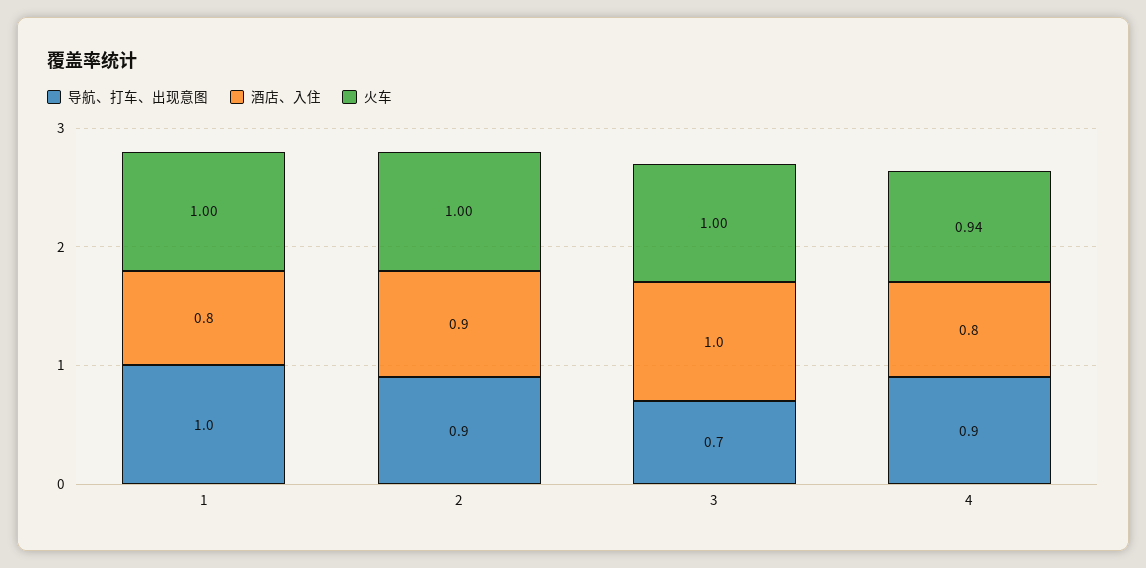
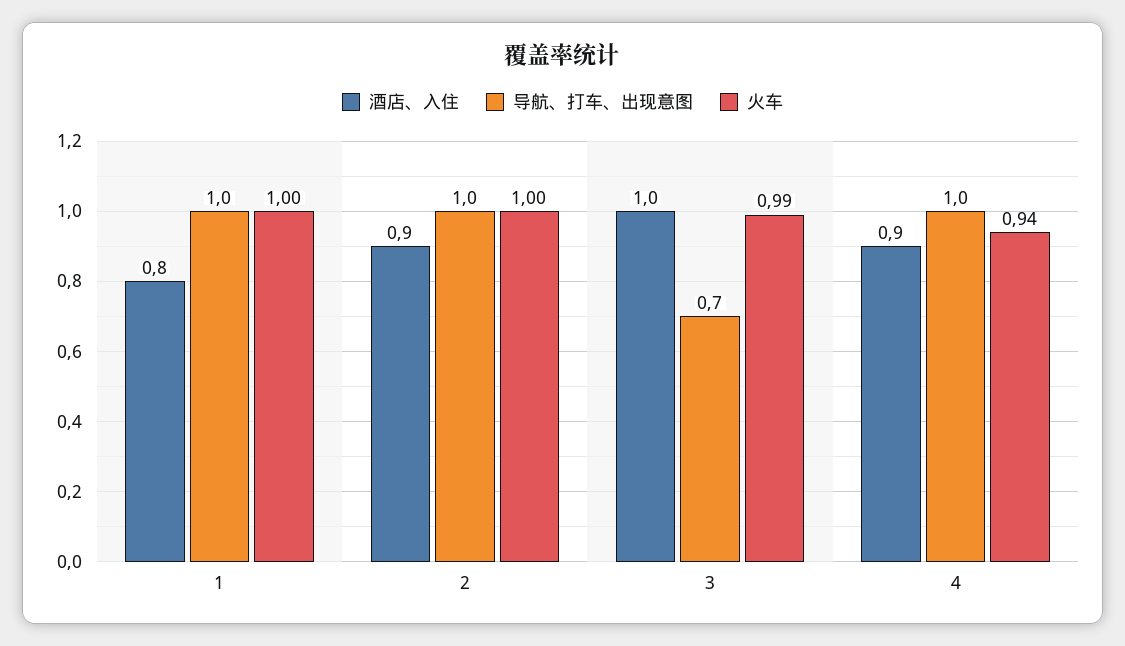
导航、打车、出现意图, 2: 0.9 -> 1
火车, 3: 1 -> 0.99
导航、打车、出现意图, 4: 0.9 -> 1
酒店、入住, 4: 0.8 -> 0.9

